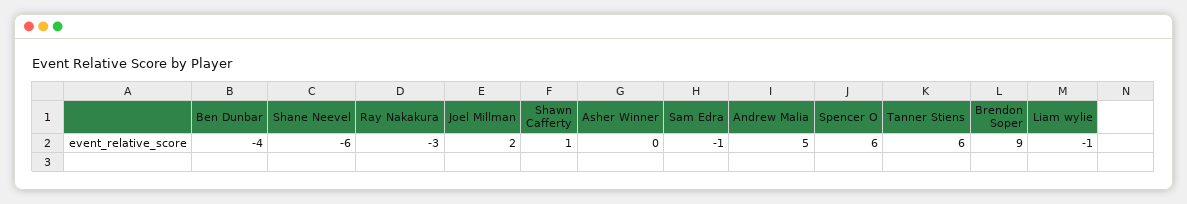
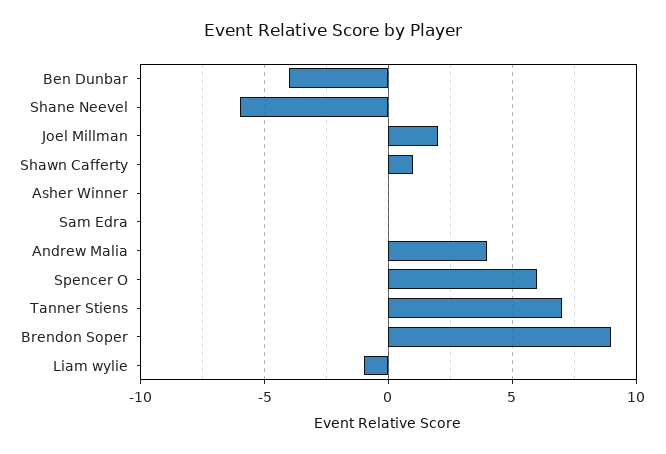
Ray Nakakura: -3 -> none
Sam Edra: -1 -> 0
Andrew Malia: 5 -> 4
Tanner Stiens: 6 -> 7

